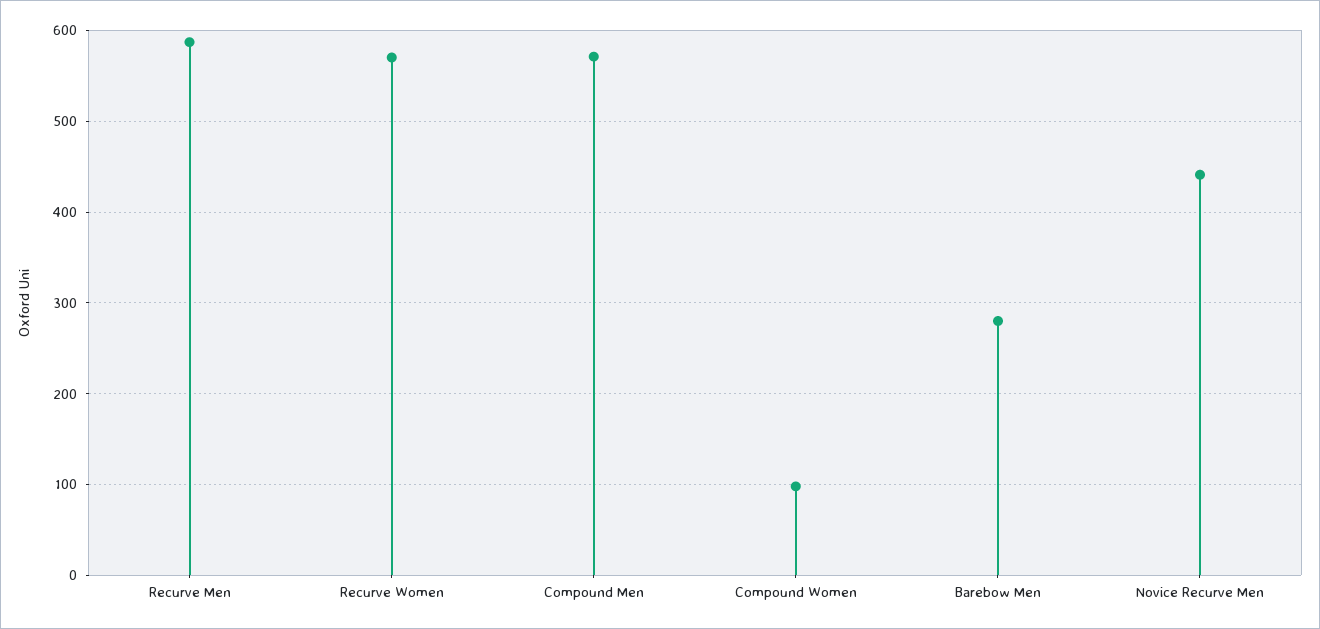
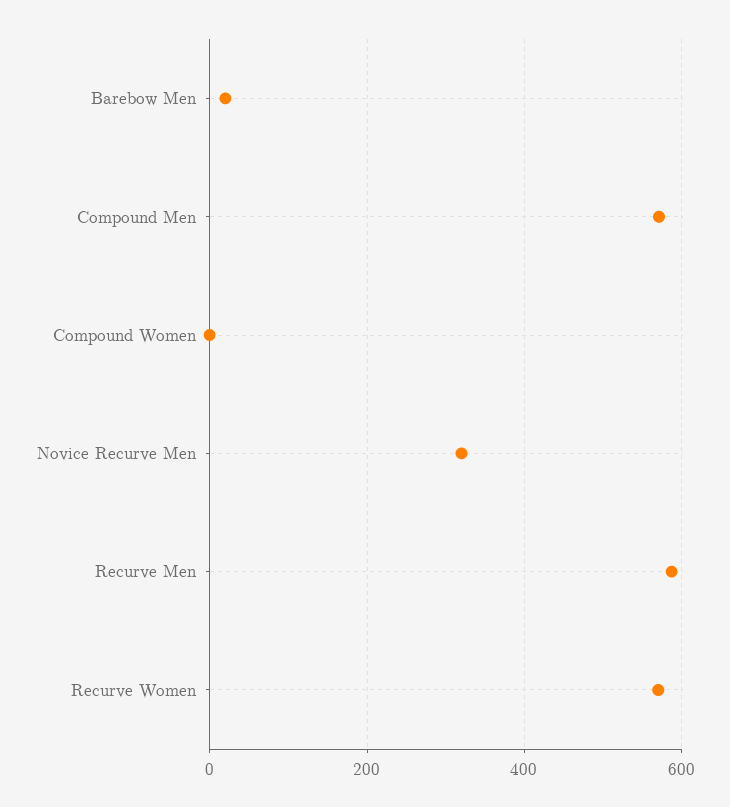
Compound Women: 100 -> 0
Barebow Men: 280 -> 20
Novice Recurve Men: 440 -> 320

